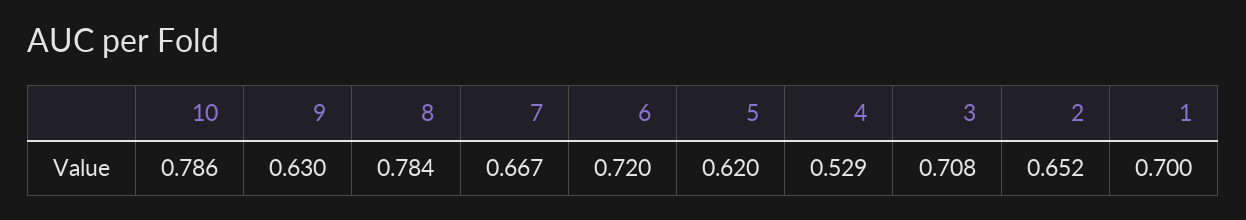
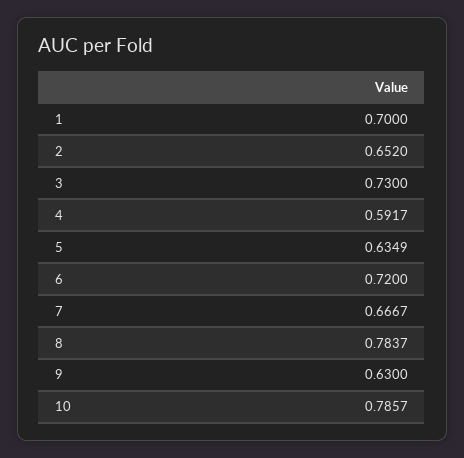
5: 0.62 -> 0.6349
4: 0.529 -> 0.5917
3: 0.708 -> 0.73

